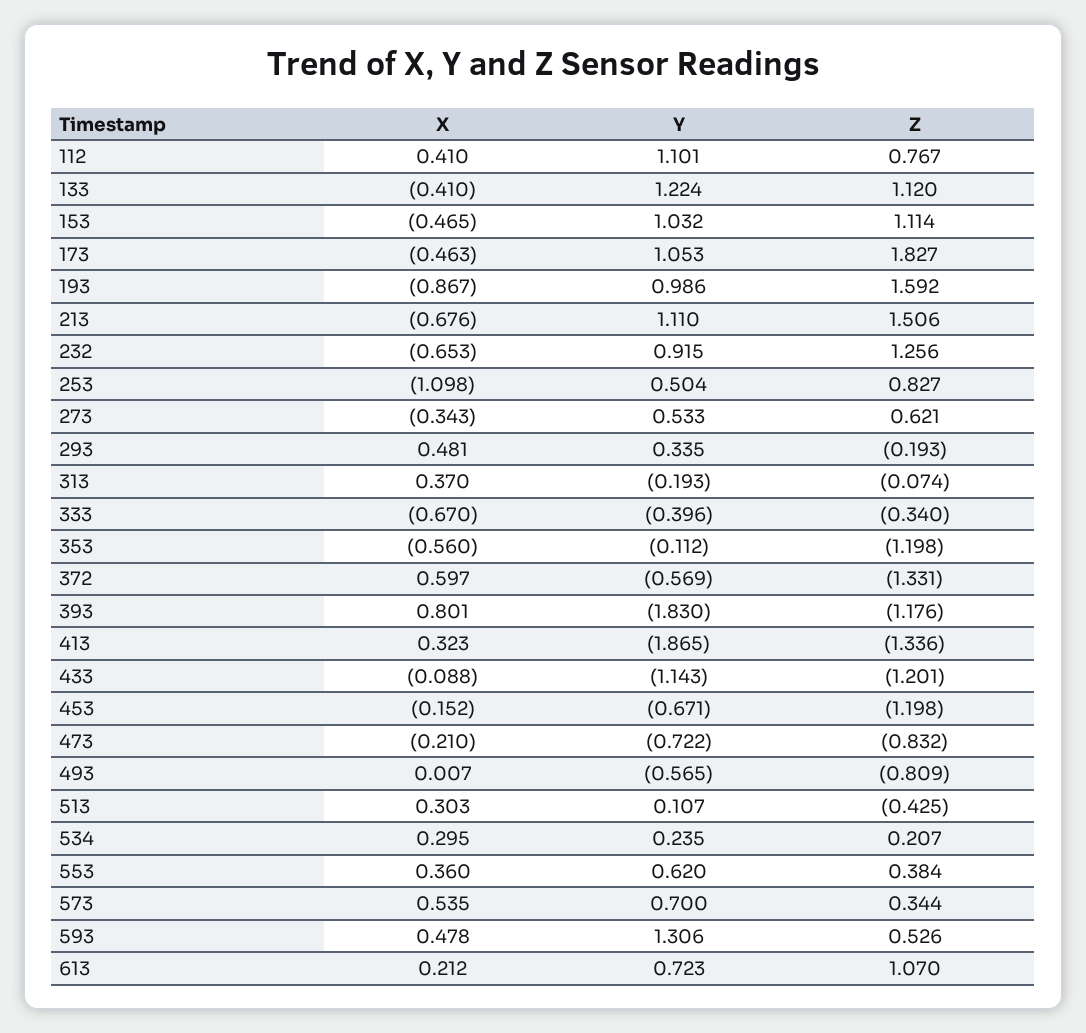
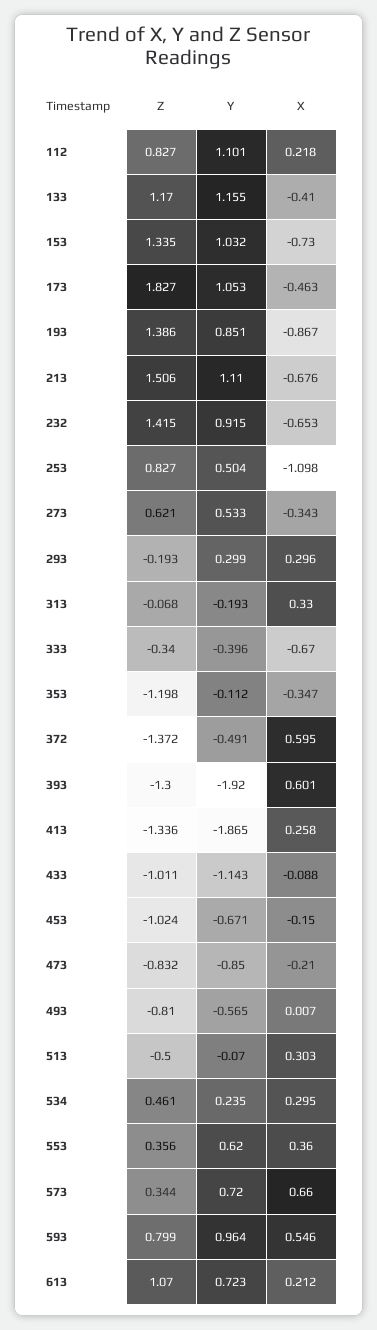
X, 112: 0.41 -> 0.218
Z, 112: 0.767 -> 0.827
Y, 133: 1.224 -> 1.155
Z, 133: 1.12 -> 1.17
X, 153: -0.465 -> -0.73
Z, 153: 1.114 -> 1.335
Y, 193: 0.986 -> 0.851
Z, 193: 1.592 -> 1.386
Z, 232: 1.256 -> 1.415
X, 293: 0.481 -> 0.296
Y, 293: 0.335 -> 0.299
X, 313: 0.37 -> 0.33
Z, 313: -0.074 -> -0.068
X, 353: -0.56 -> -0.347
X, 372: 0.597 -> 0.595
Y, 372: -0.569 -> -0.491
Z, 372: -1.331 -> -1.372
X, 393: 0.801 -> 0.601
Y, 393: -1.83 -> -1.92
Z, 393: -1.176 -> -1.3
X, 413: 0.323 -> 0.258
Z, 433: -1.201 -> -1.011
X, 453: -0.152 -> -0.15
Z, 453: -1.198 -> -1.024
Y, 473: -0.722 -> -0.85
Z, 493: -0.809 -> -0.81
Y, 513: 0.107 -> -0.07
Z, 513: -0.425 -> -0.5
Z, 534: 0.207 -> 0.461
Z, 553: 0.384 -> 0.356
X, 573: 0.535 -> 0.66
Y, 573: 0.7 -> 0.72
X, 593: 0.478 -> 0.546
Y, 593: 1.306 -> 0.964
Z, 593: 0.526 -> 0.799

